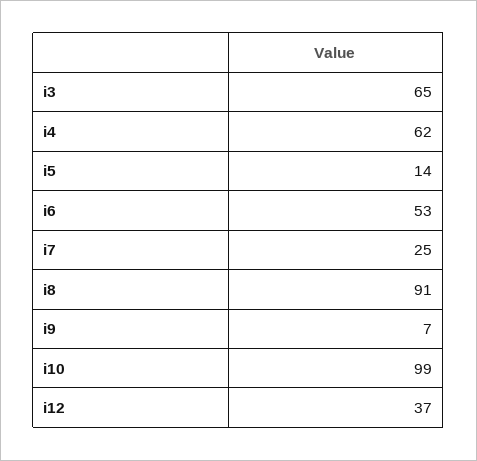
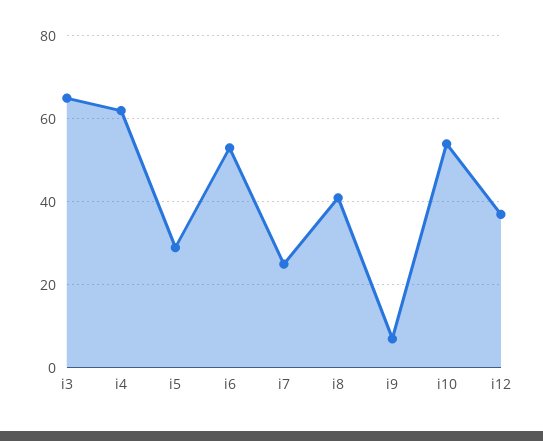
i5: 14 -> 30
i8: 91 -> 40
i10: 99 -> 55

